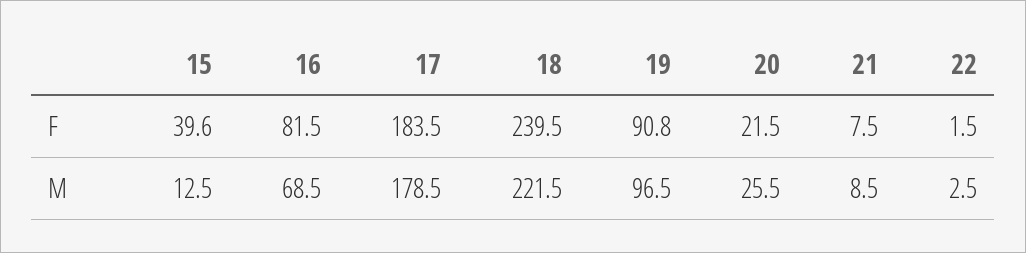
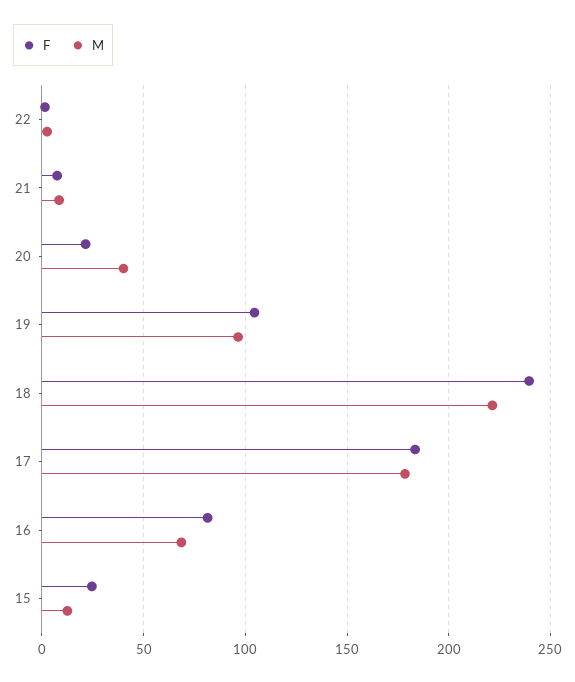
F, 15: 39.6 -> 25
F, 19: 90.8 -> 105
M, 20: 25.5 -> 40

